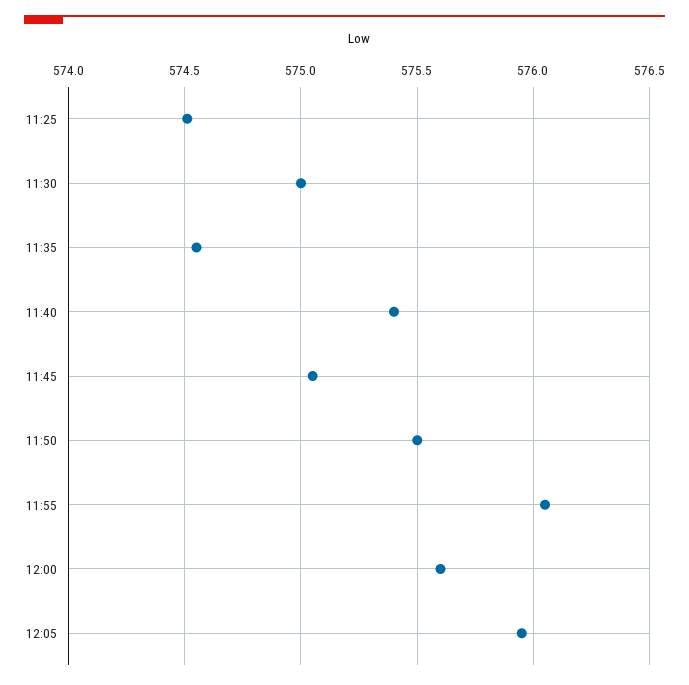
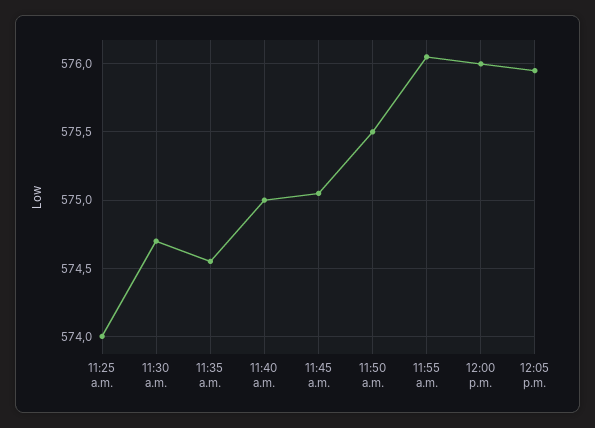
11:25: 574.5 -> 574
11:30: 575 -> 574.7
11:40: 575.4 -> 575
12:00: 575.6 -> 576

